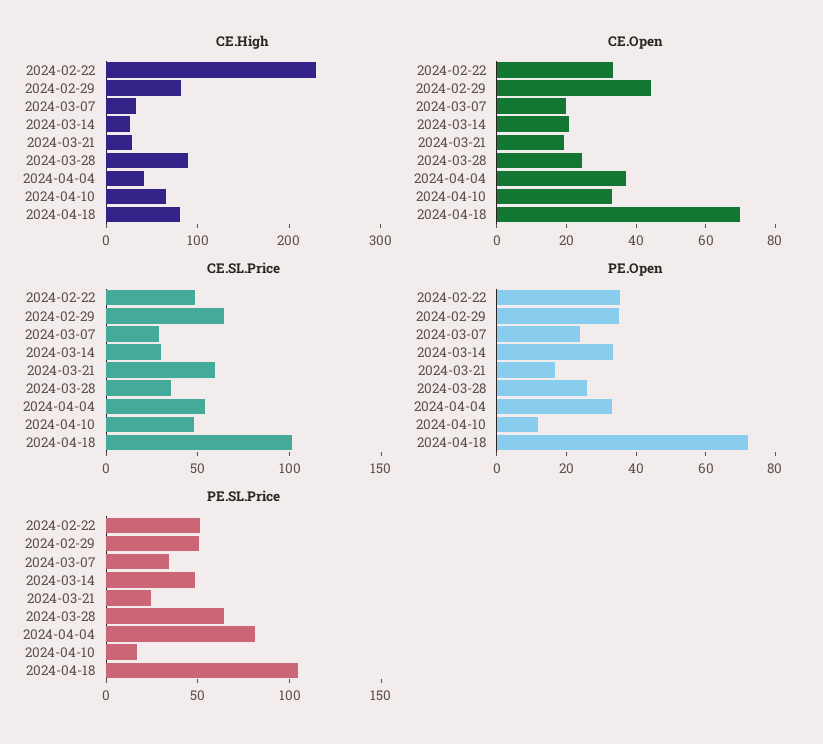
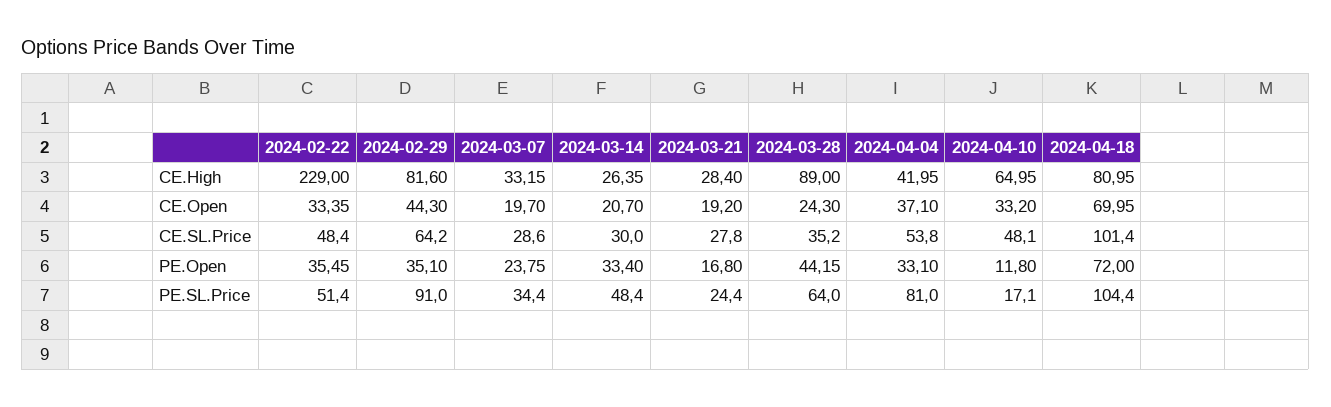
CE.SL.Price, 2024-03-21: 60 -> 27.8
PE.Open, 2024-03-28: 25 -> 44.15
PE.SL.Price, 2024-02-29: 50 -> 91

